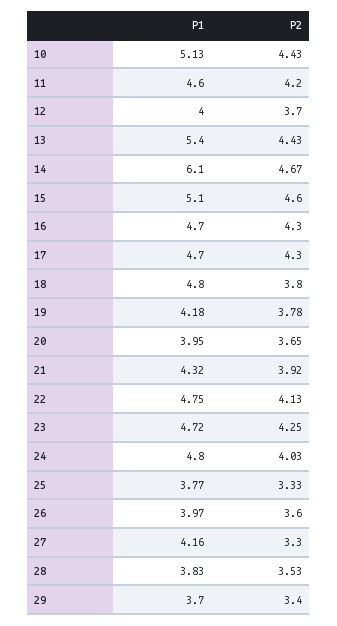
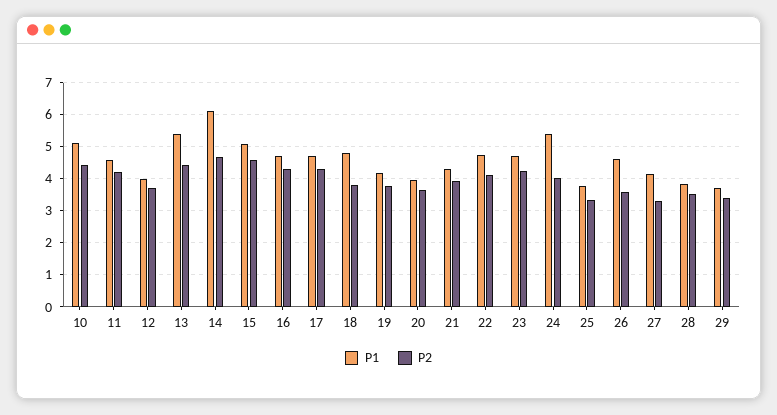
P1, 24: 4.8 -> 5.4
P1, 26: 3.97 -> 4.6

